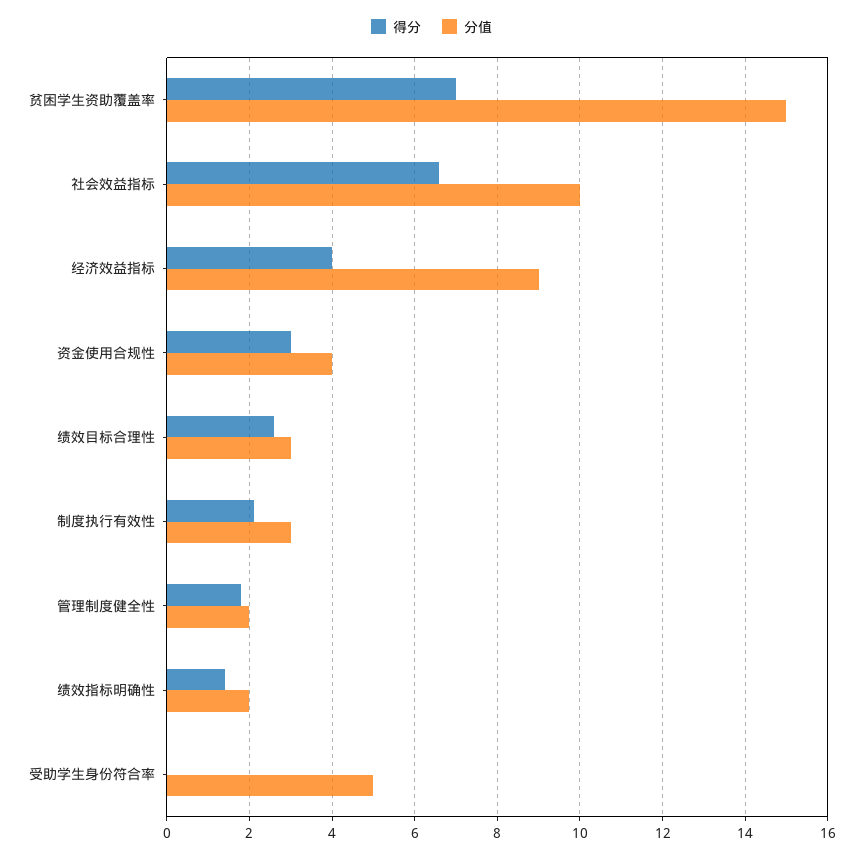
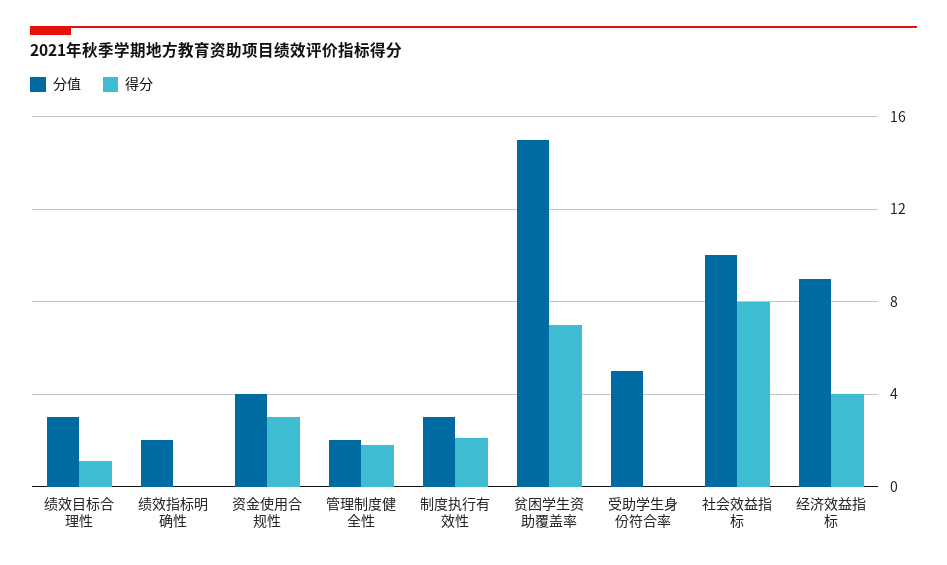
得分, 社会效益指标: 6.5 -> 8
得分, 绩效目标合理性: 2.5 -> 1
得分, 绩效指标明确性: 1.5 -> 0

